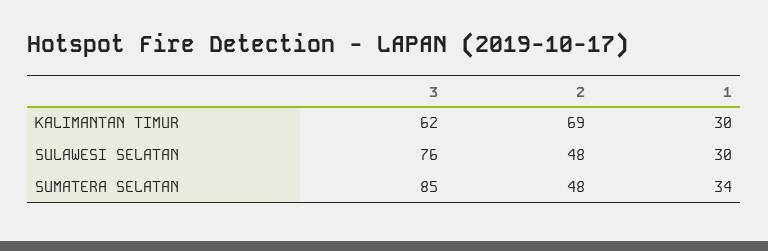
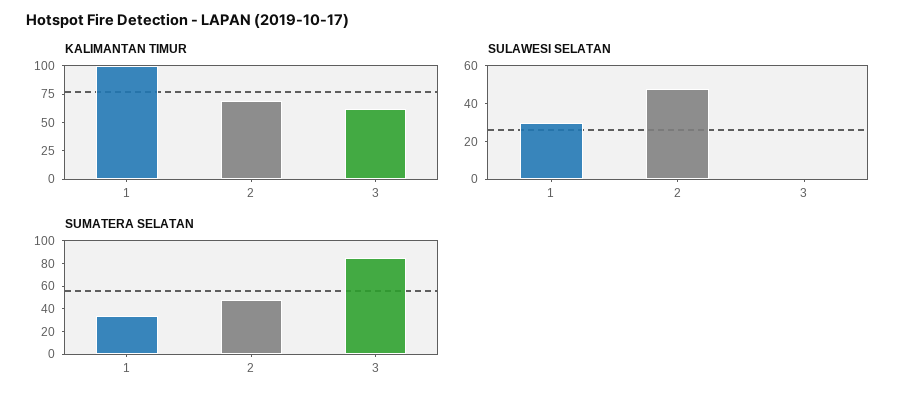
KALIMANTAN TIMUR, 1: 30 -> 100
SULAWESI SELATAN, 3: 76 -> 0

